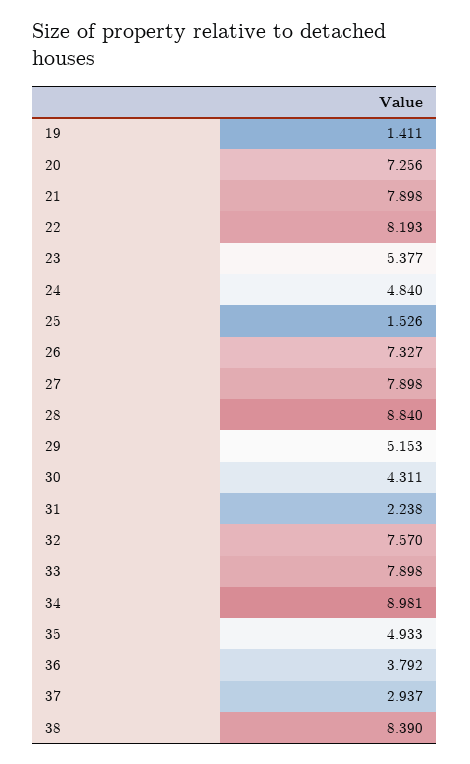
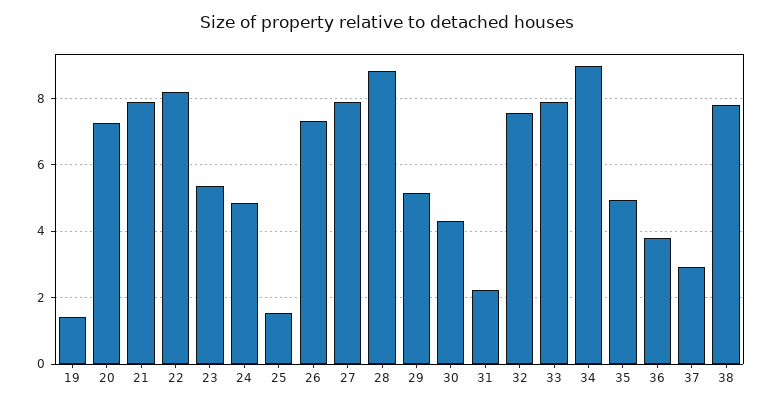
38: 8.39 -> 7.8

